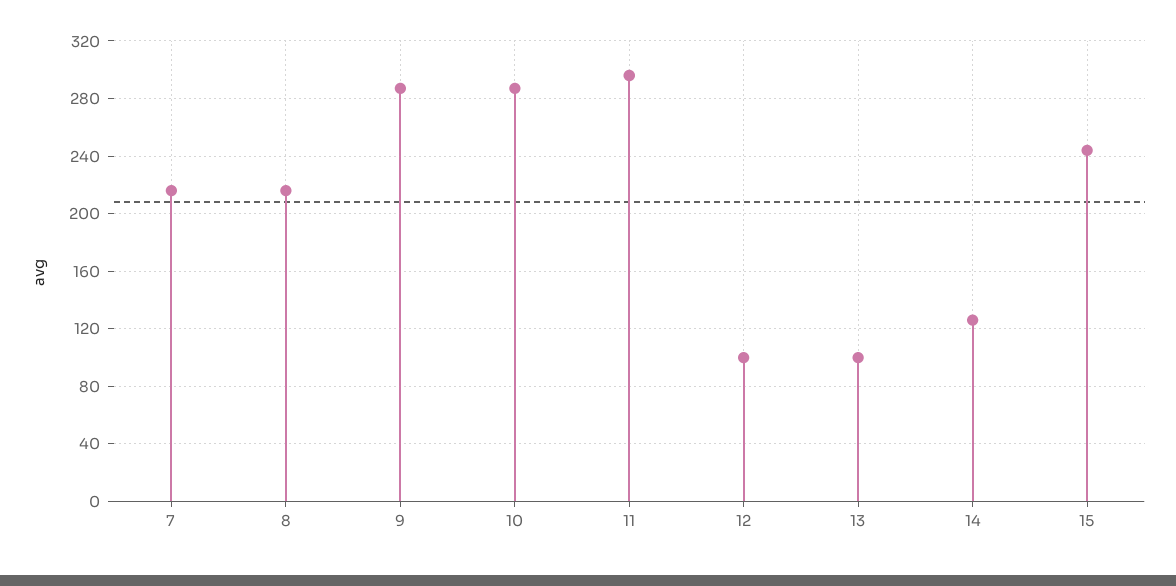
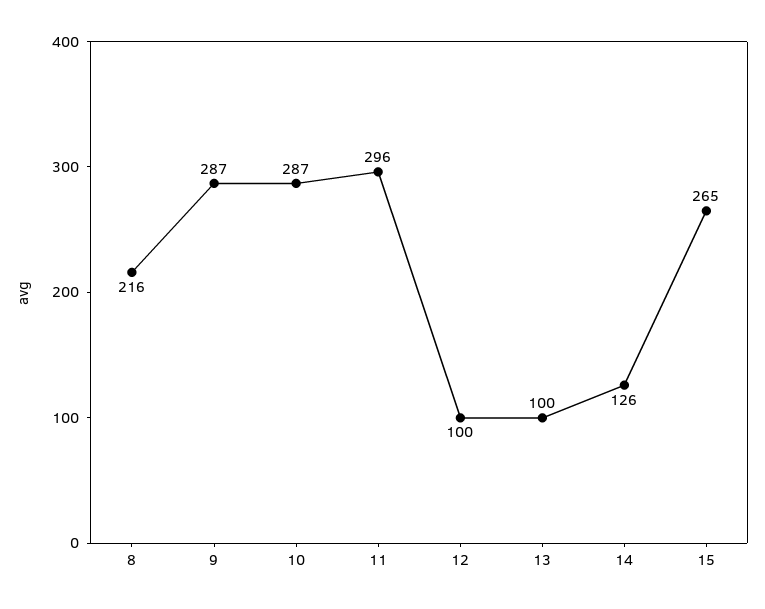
7: 215 -> none
15: 245 -> 265

